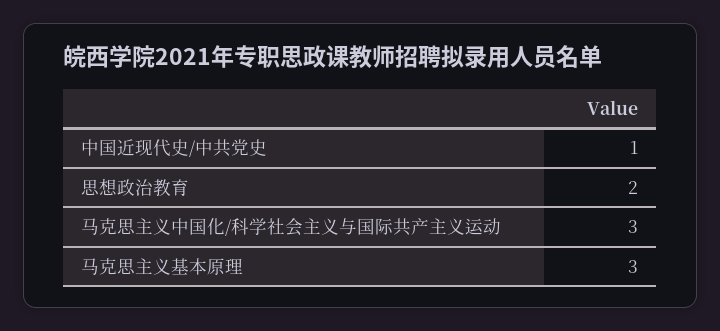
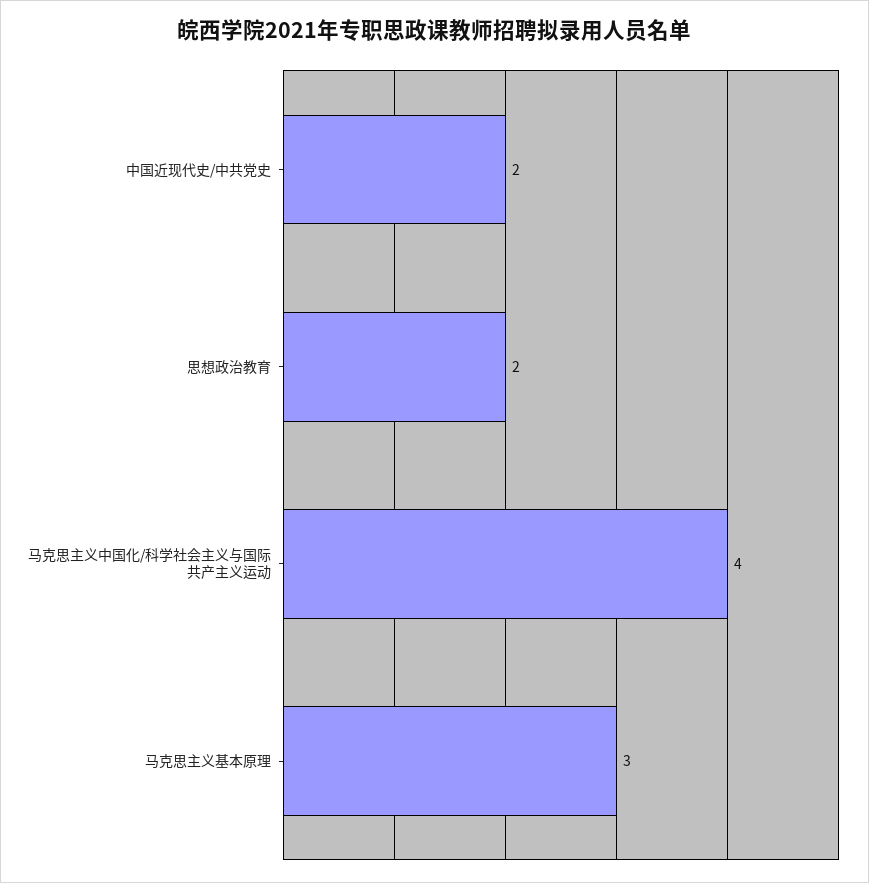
中国近现代史/中共党史: 1 -> 2
马克思主义中国化/科学社会主义与国际共产主义运动: 3 -> 4

